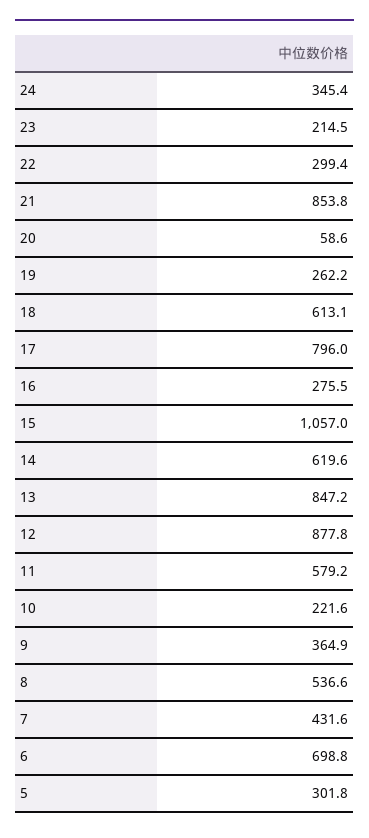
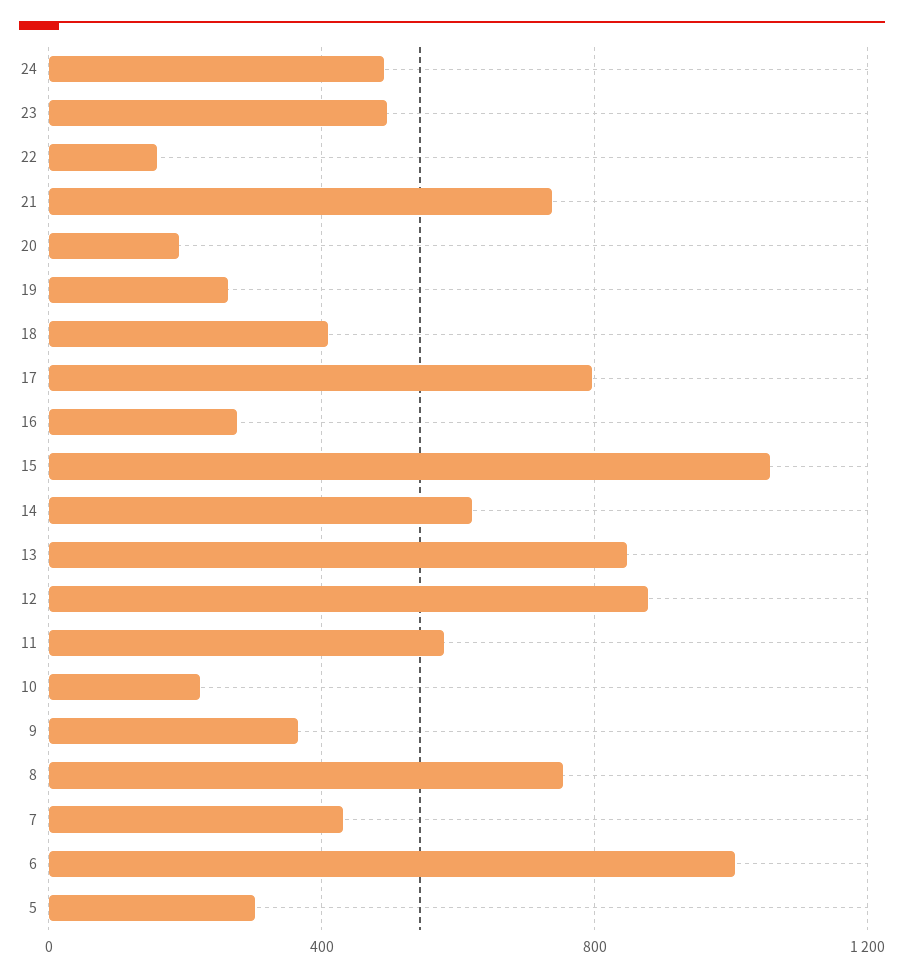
24: 345.4 -> 500
23: 214.5 -> 500
22: 299.4 -> 150
21: 853.8 -> 750
20: 58.6 -> 200
18: 613.1 -> 400
8: 536.6 -> 750
6: 698.8 -> 1000

